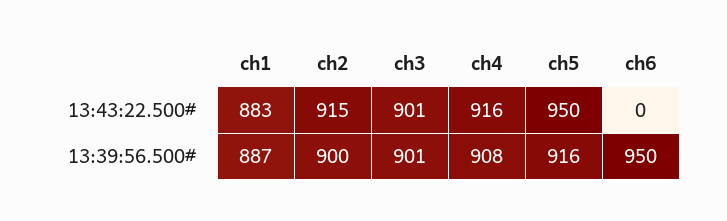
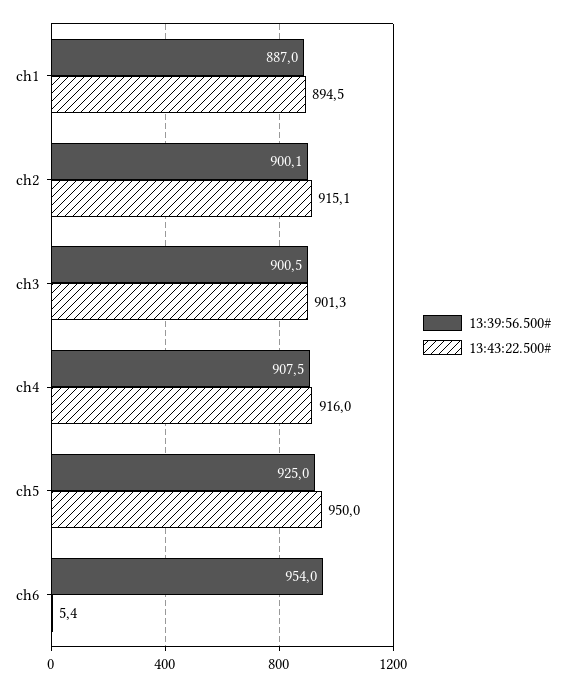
13:43:22.500#, ch1: 883 -> 894.5
13:43:22.500#, ch6: 0 -> 5.4
13:39:56.500#, ch5: 916 -> 925
13:39:56.500#, ch6: 950 -> 954

